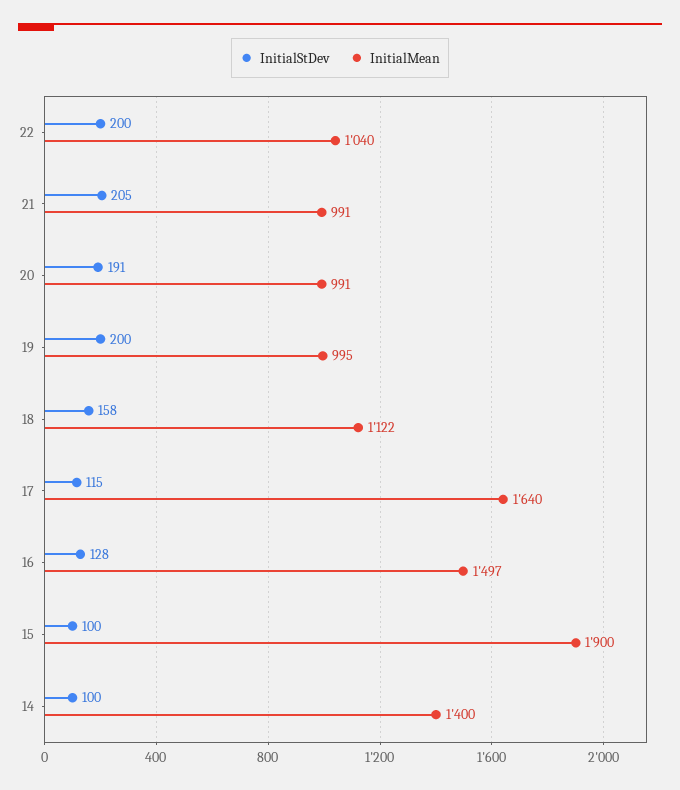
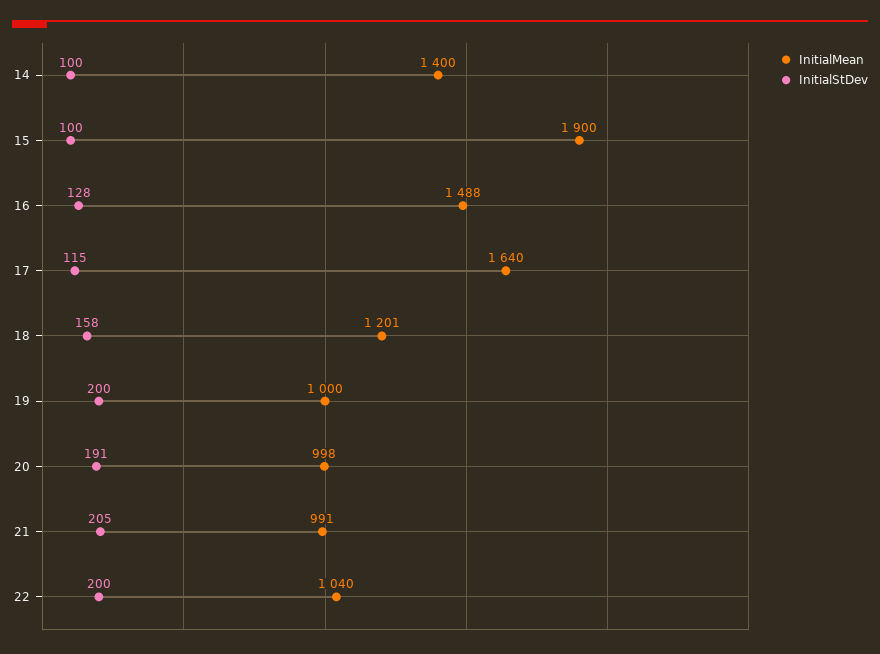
InitialMean, 20: 991 -> 998
InitialMean, 19: 995 -> 1000
InitialMean, 18: 1122 -> 1201
InitialMean, 16: 1497 -> 1488

